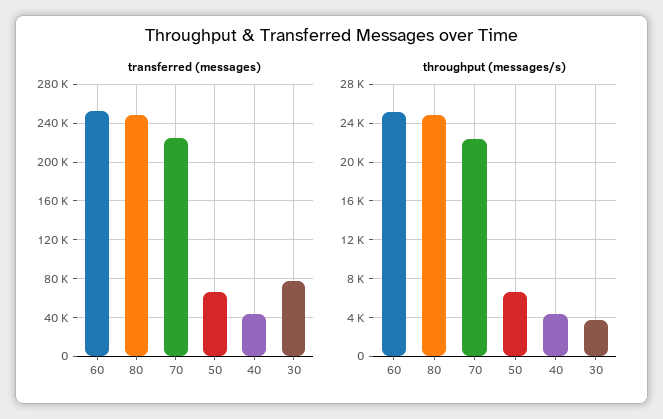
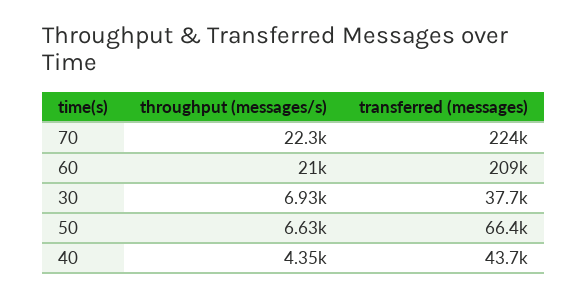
transferred (messages), 60: 250000 -> 209000
transferred (messages), 80: 250000 -> none
transferred (messages), 30: 80000 -> 37700
throughput (messages/s), 60: 25000 -> 21000
throughput (messages/s), 80: 25000 -> none
throughput (messages/s), 30: 4000 -> 6930

